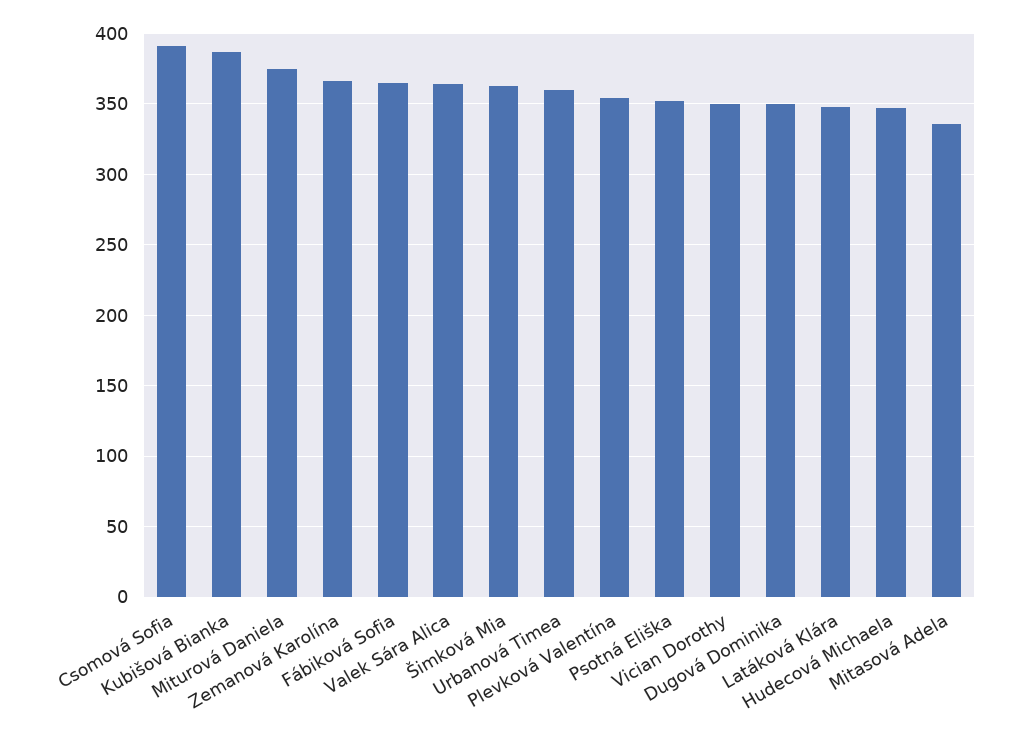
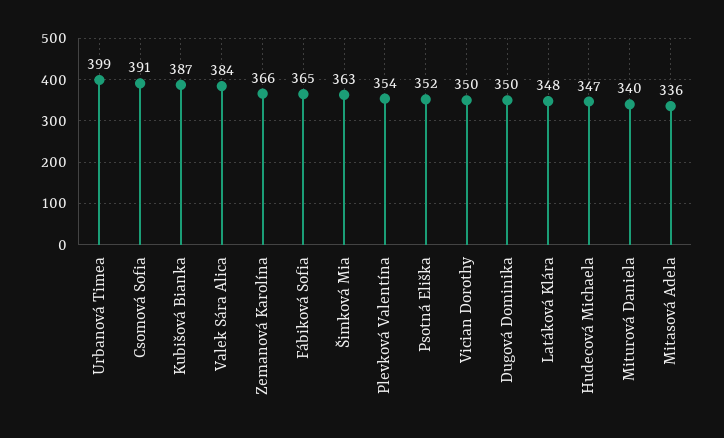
Miturová Daniela: 375 -> 340
Valek Sára Alica: 365 -> 384
Urbanová Timea: 360 -> 399

